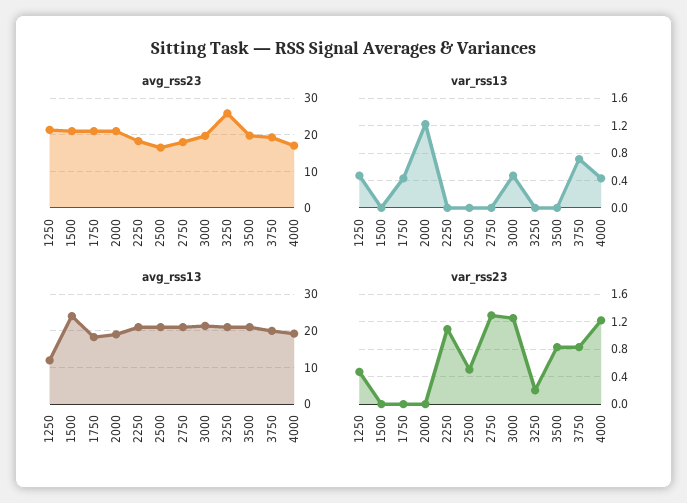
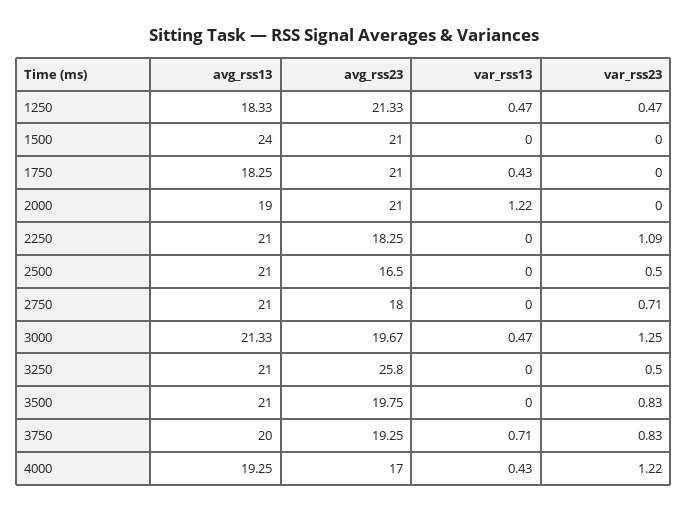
avg_rss13, 1250: 12 -> 18.33
var_rss23, 2750: 1.3 -> 0.71
var_rss23, 3250: 0.2 -> 0.5

